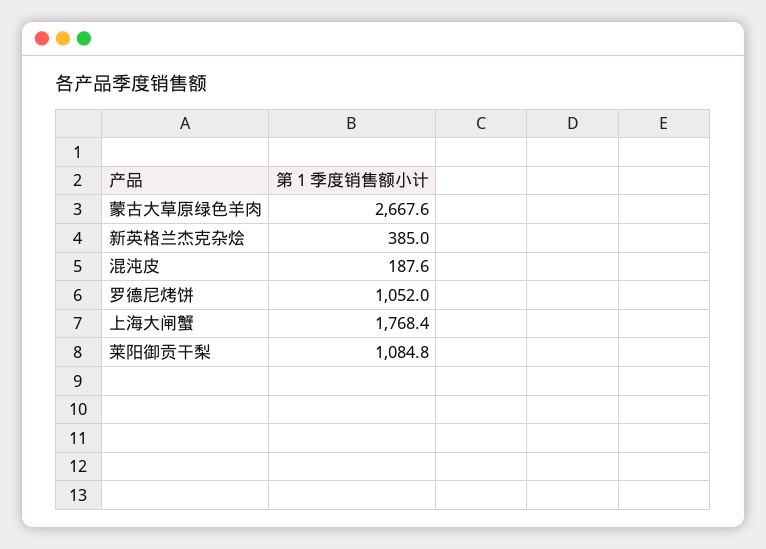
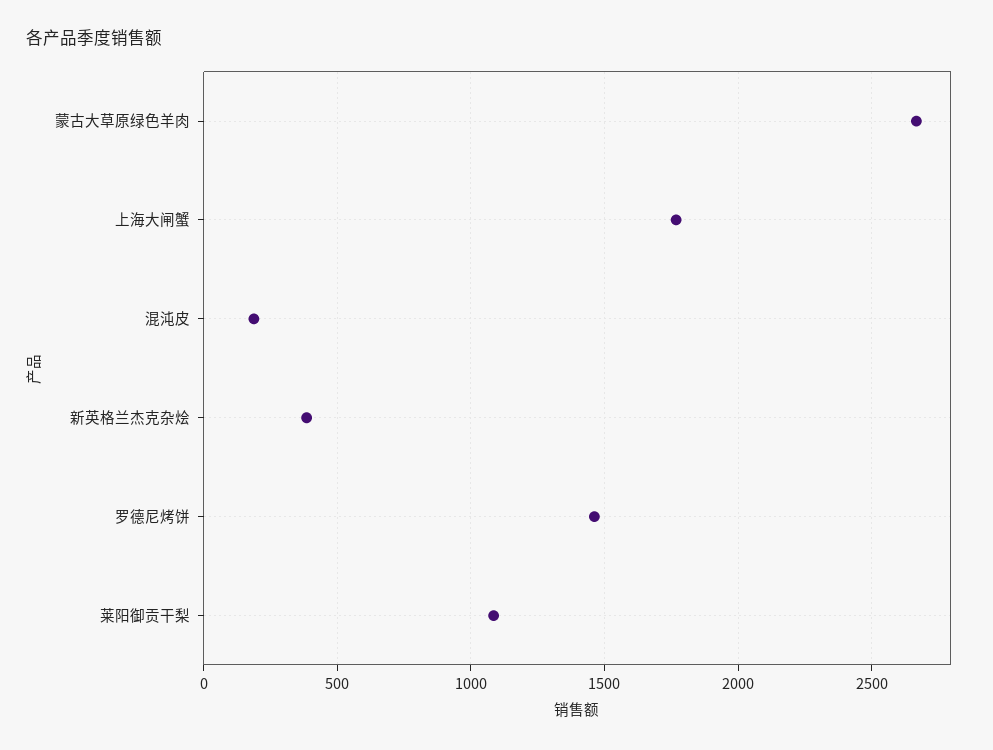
罗德尼烤饼: 1052 -> 1450

